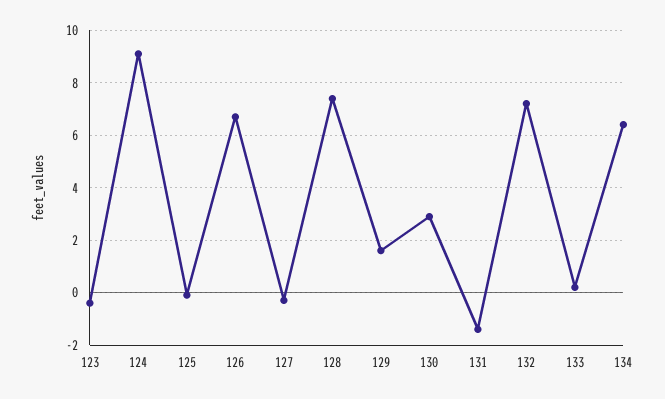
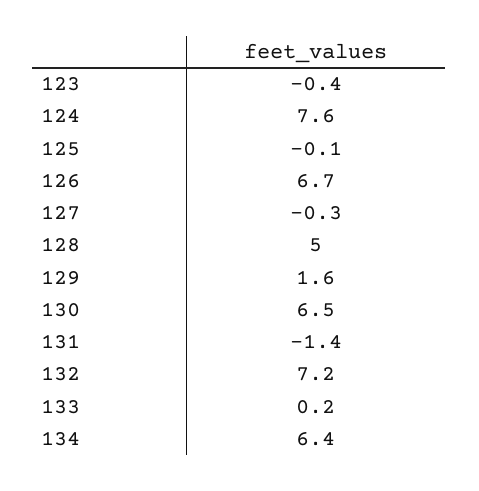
124: 9 -> 7.6
128: 7.5 -> 5
130: 3 -> 6.5

